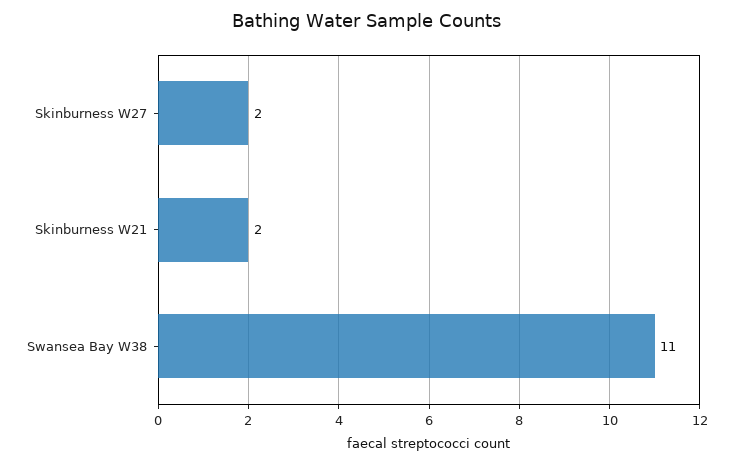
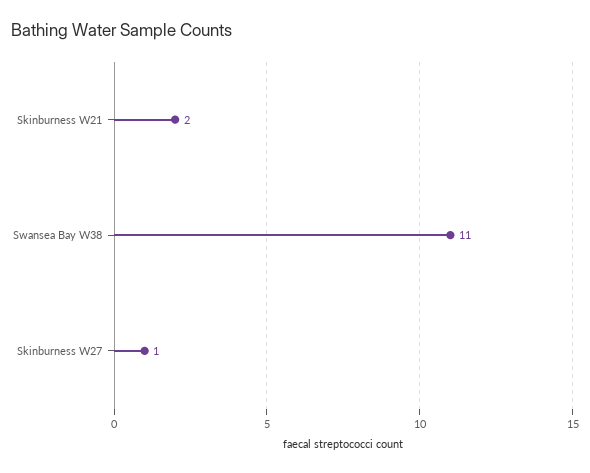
Skinburness W27: 2 -> 1

